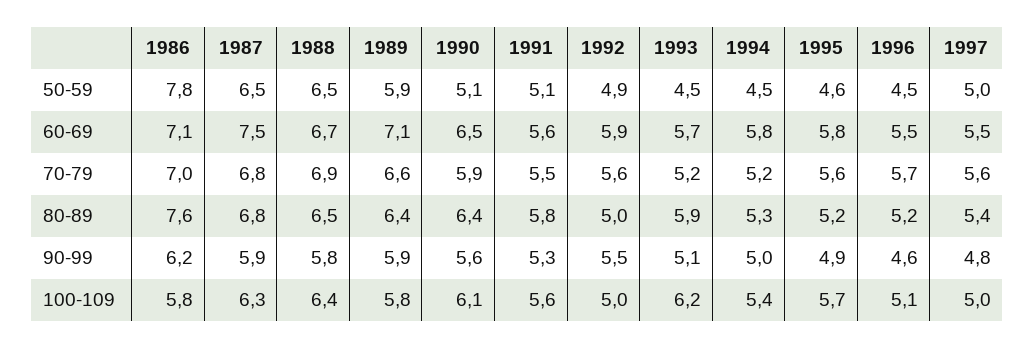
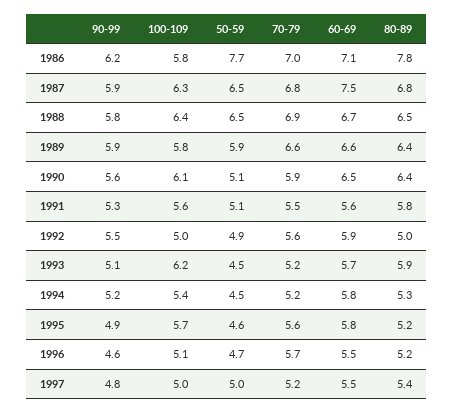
1986, 50-59: 7.8 -> 7.7
1996, 50-59: 4.5 -> 4.7
1989, 60-69: 7.1 -> 6.6
1997, 70-79: 5.6 -> 5.2
1986, 80-89: 7.6 -> 7.8
1994, 90-99: 5 -> 5.2

